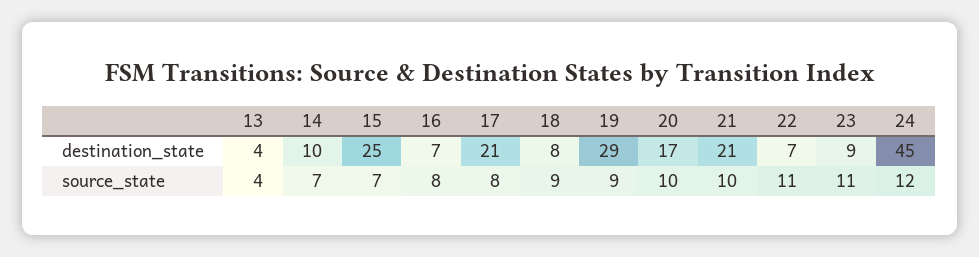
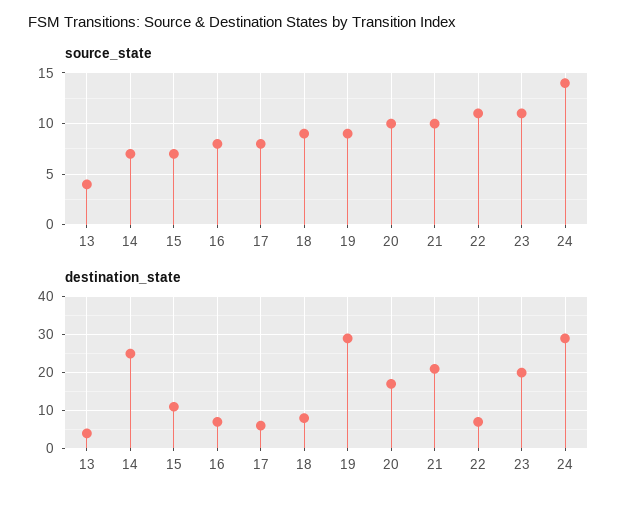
destination_state, 14: 10 -> 25
destination_state, 15: 25 -> 10
destination_state, 17: 21 -> 5
destination_state, 23: 9 -> 20
destination_state, 24: 45 -> 30
source_state, 24: 12 -> 14

